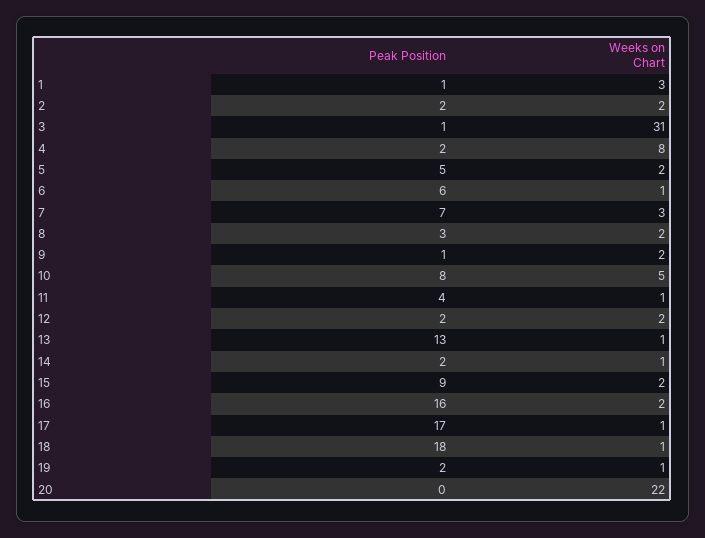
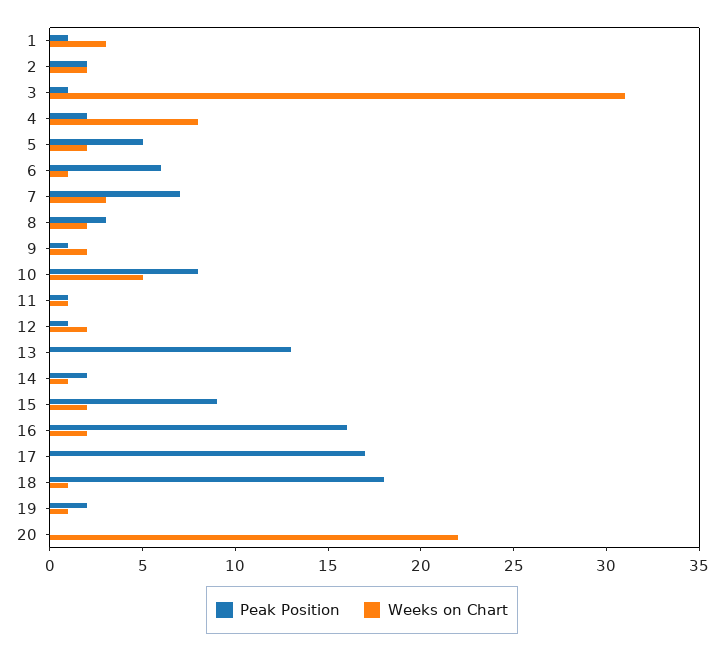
Peak Position, 11: 4 -> 1
Peak Position, 12: 2 -> 1
Weeks on Chart, 13: 1 -> 0
Weeks on Chart, 17: 1 -> 0

